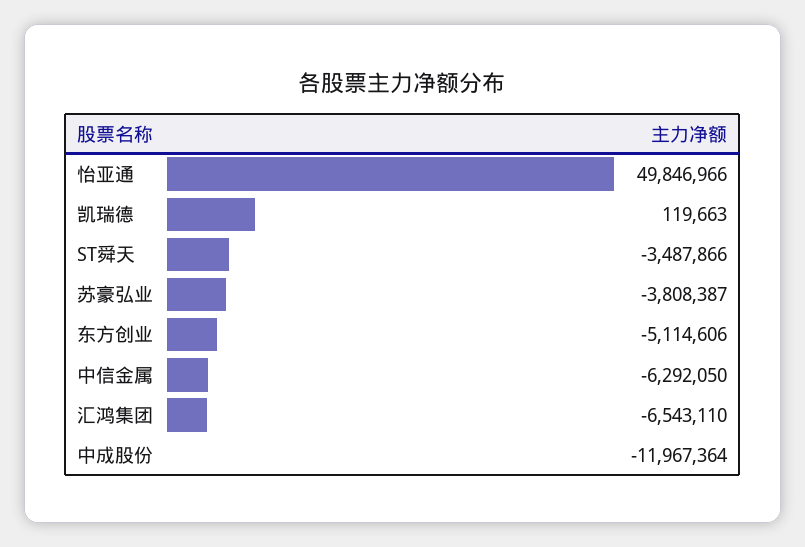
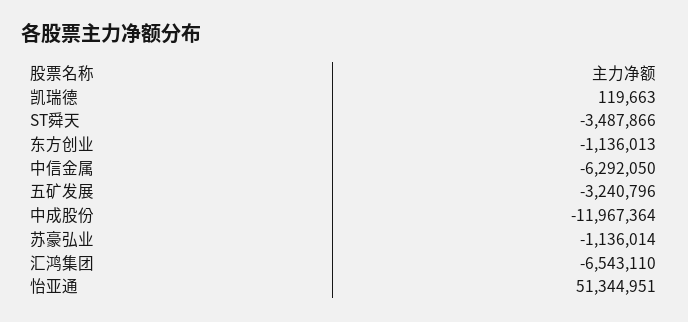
怡亚通: 49846966 -> 51344951
苏豪弘业: -3808387 -> -1136014
东方创业: -5114606 -> -1136013
五矿发展: none -> -3240796

